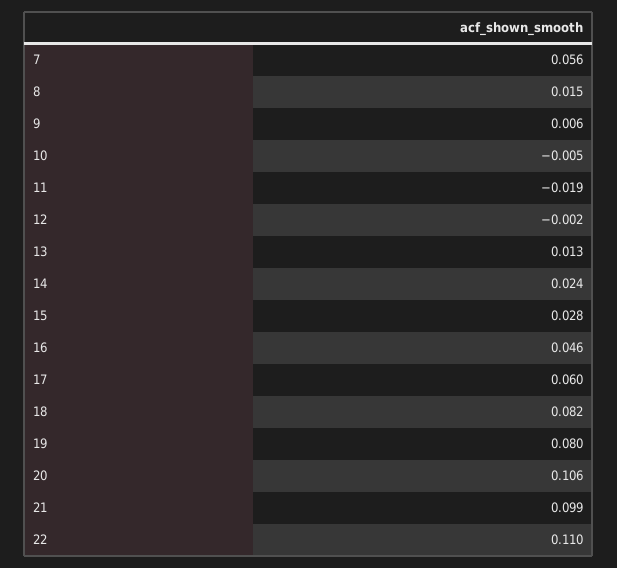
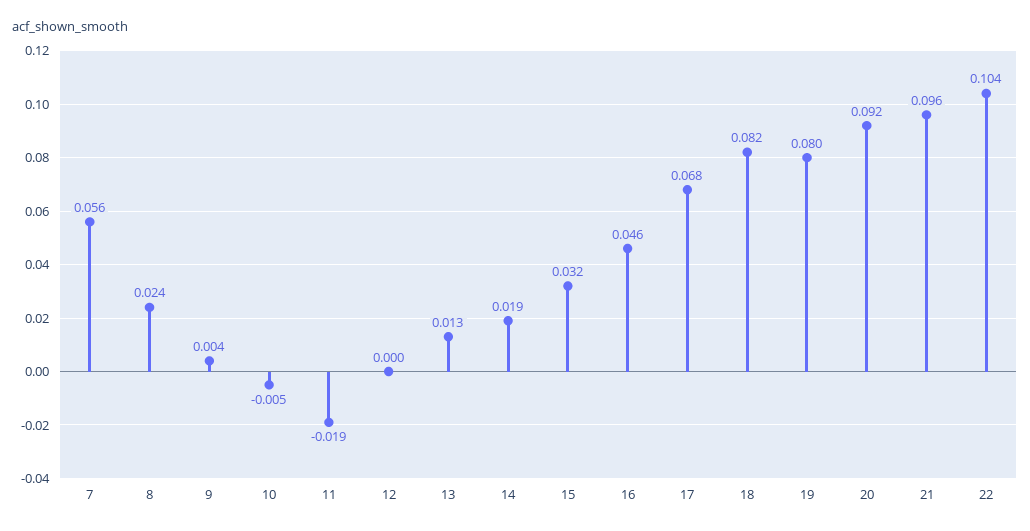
8: 0.015 -> 0.024
9: 0.006 -> 0.004
12: -0.002 -> 0
14: 0.024 -> 0.019
15: 0.028 -> 0.032
17: 0.06 -> 0.068
20: 0.106 -> 0.092
21: 0.099 -> 0.096
22: 0.11 -> 0.104

